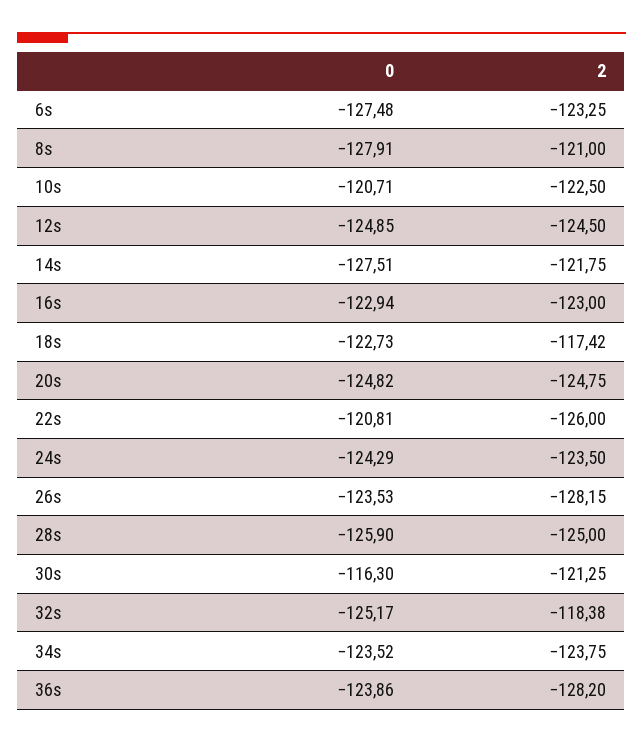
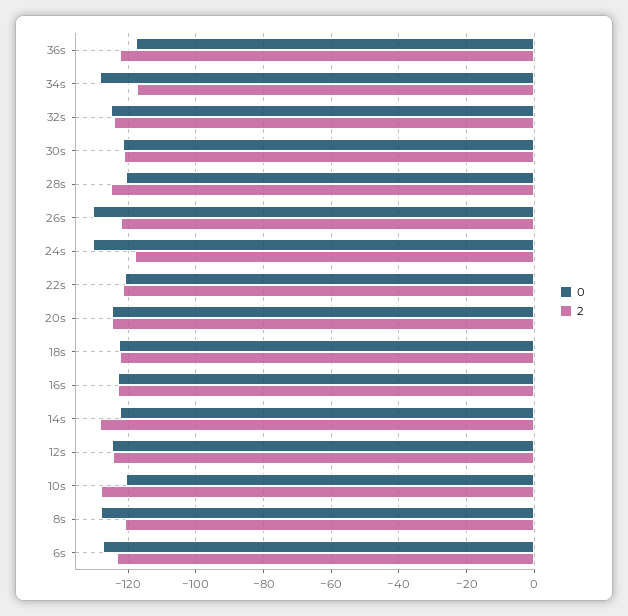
2, 10s: -122.5 -> -128
0, 14s: -127.51 -> -122
2, 14s: -121.75 -> -128
2, 18s: -117.42 -> -122
2, 22s: -126 -> -122
0, 24s: -124.29 -> -130
2, 24s: -123.5 -> -118
0, 26s: -123.53 -> -130
2, 26s: -128.15 -> -122
0, 28s: -125.9 -> -120
0, 30s: -116.3 -> -122
2, 32s: -118.38 -> -124
0, 34s: -123.52 -> -128
2, 34s: -123.75 -> -118
0, 36s: -123.86 -> -118
2, 36s: -128.2 -> -122

